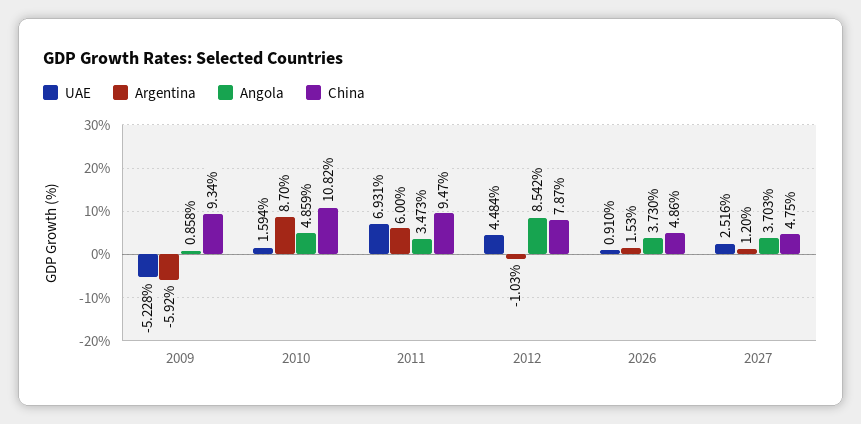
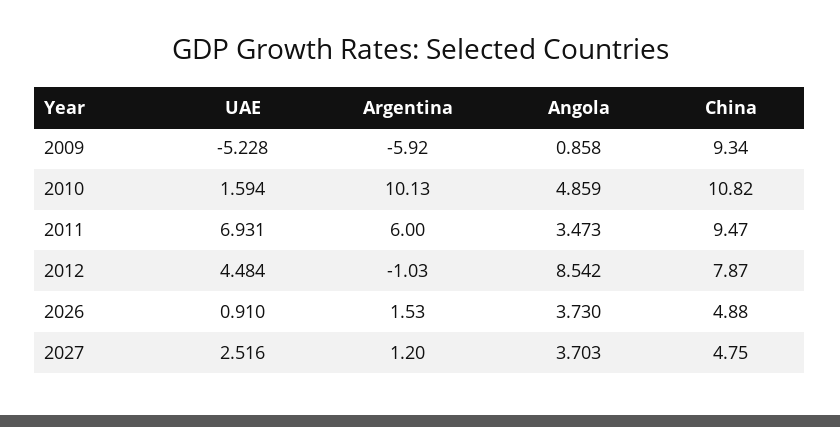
Argentina, 2010: 8.7 -> 10.13
China, 2026: 4.86 -> 4.88

